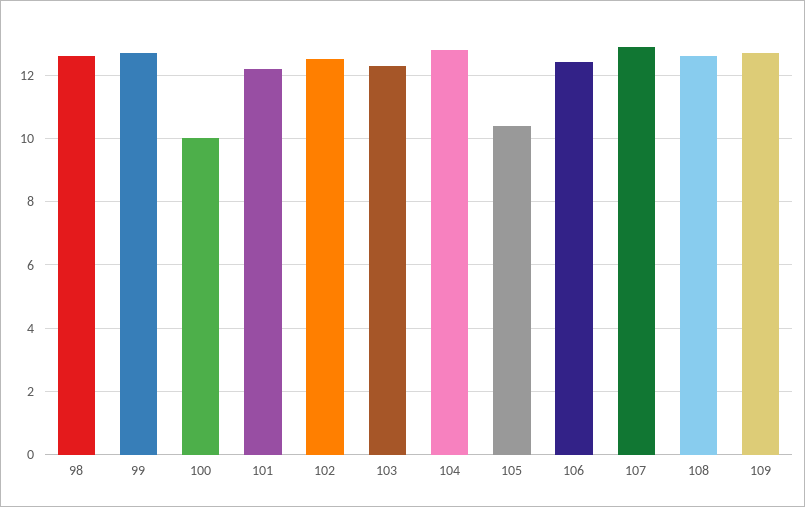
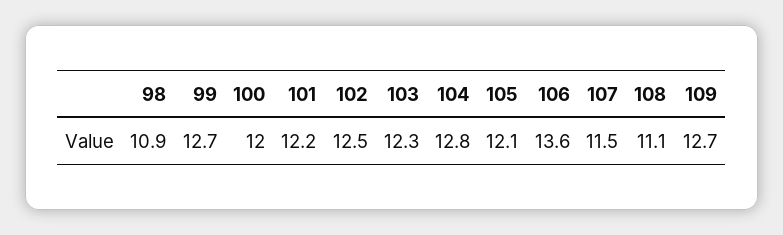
98: 12.5 -> 10.9
100: 10 -> 12
105: 10.5 -> 12.1
106: 12.5 -> 13.6
107: 13 -> 11.5
108: 12.5 -> 11.1

